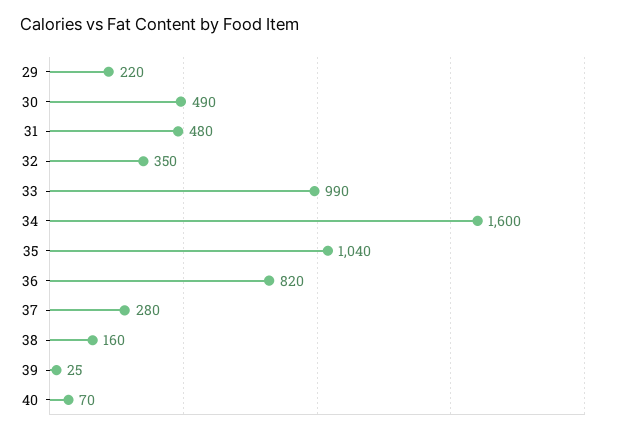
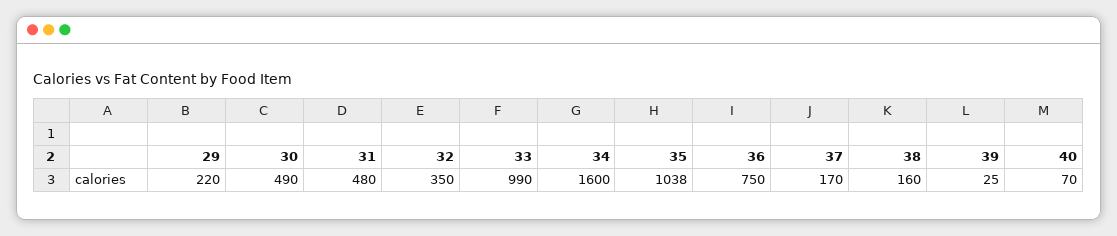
35: 1040 -> 1038
36: 820 -> 750
37: 280 -> 170

